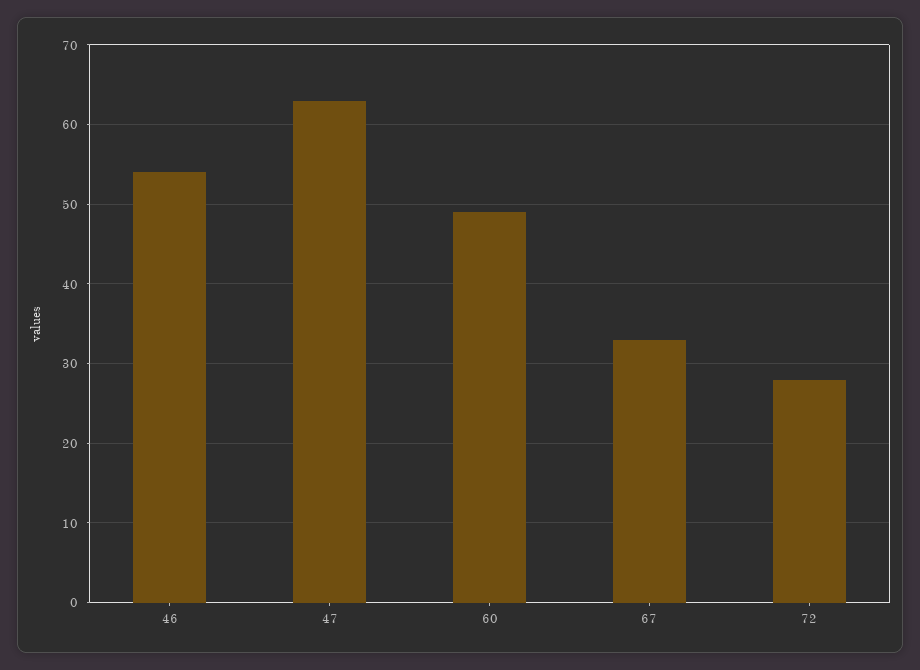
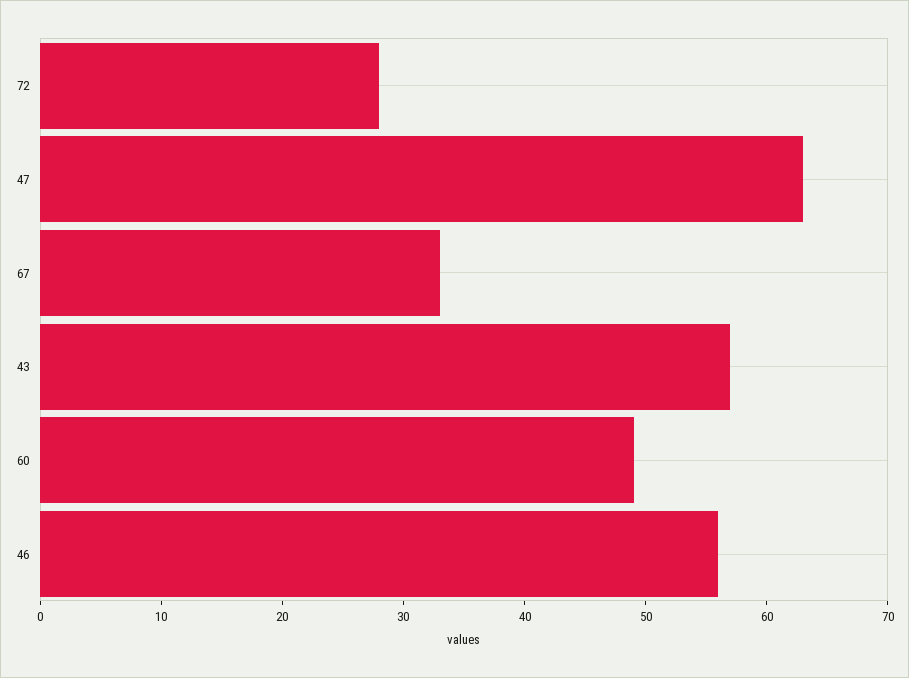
46: 54 -> 56
43: none -> 57

